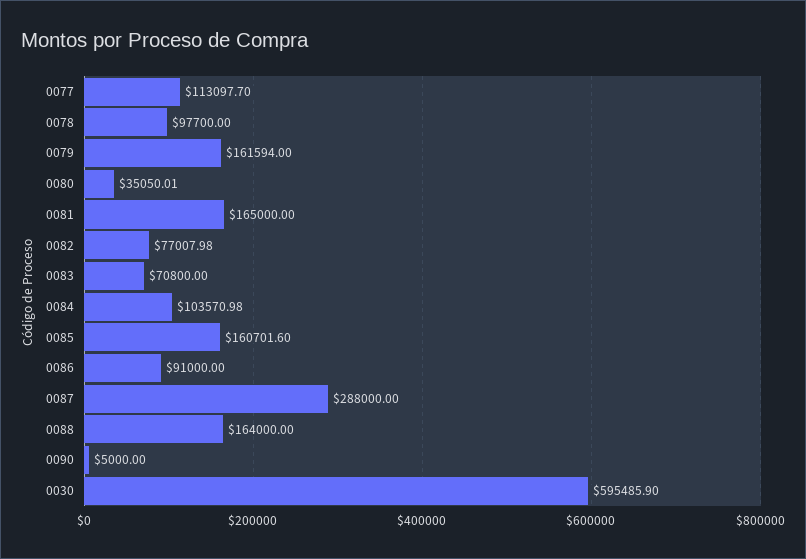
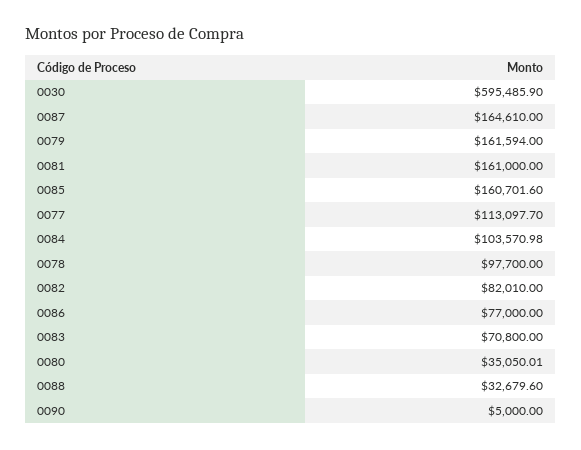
0081: 165000 -> 161000
0082: 77007.98 -> 82010
0086: 91000 -> 77000
0087: 288000 -> 164610
0088: 164000 -> 32679.6

